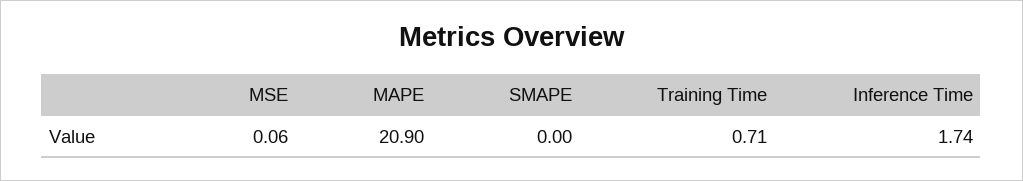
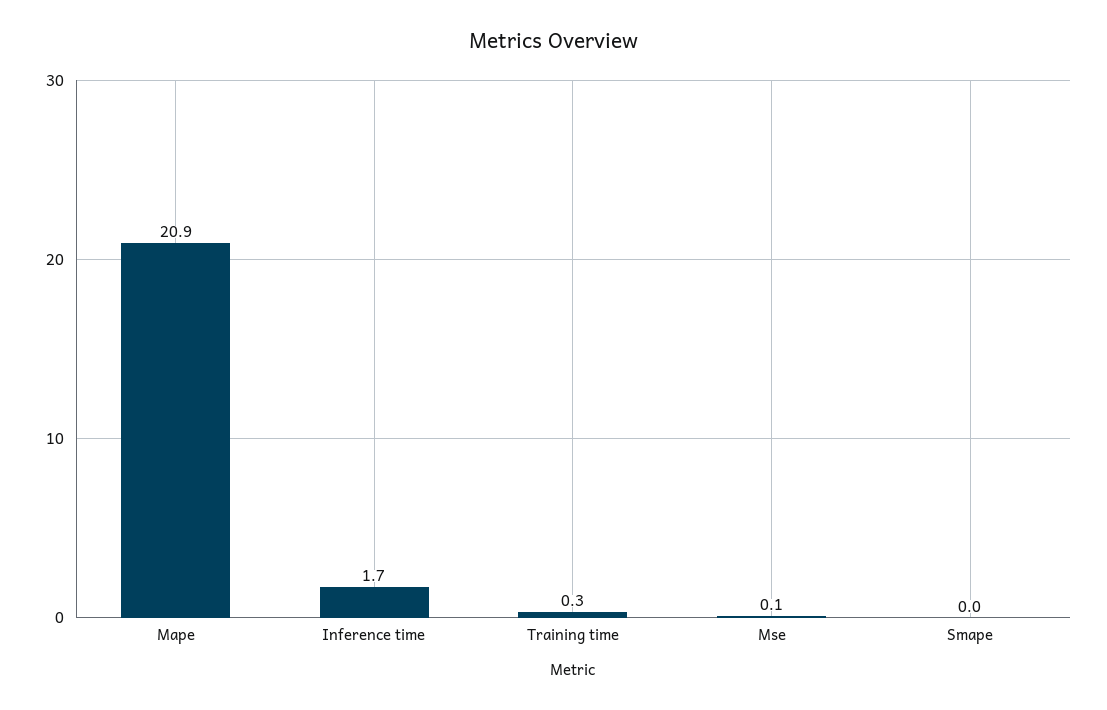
Training Time: 0.71 -> 0.3

